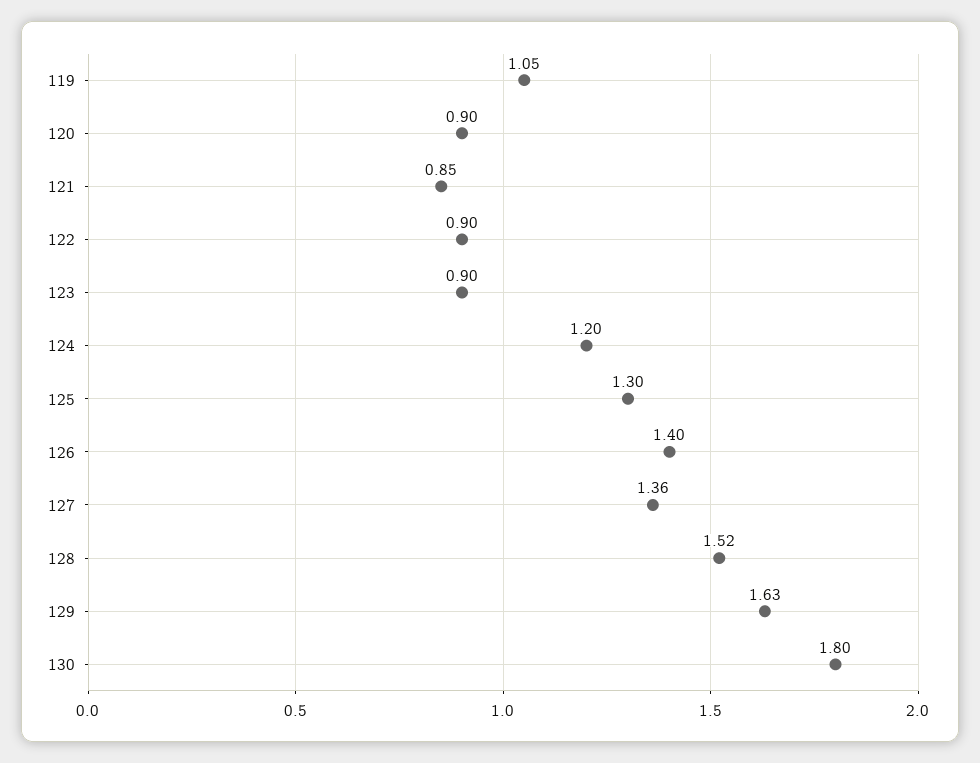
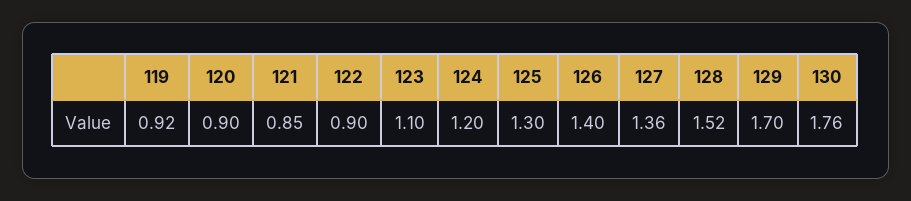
119: 1.05 -> 0.92
123: 0.9 -> 1.1
129: 1.63 -> 1.7
130: 1.8 -> 1.76

